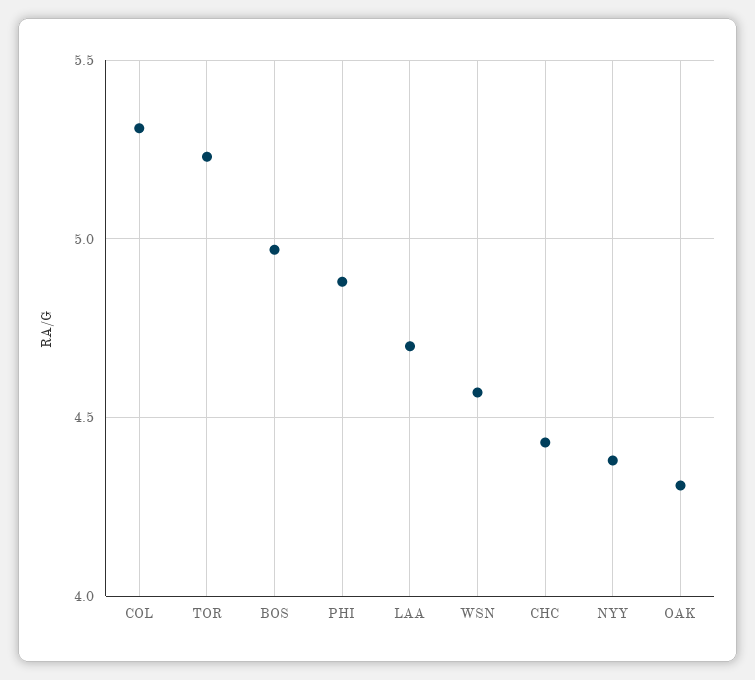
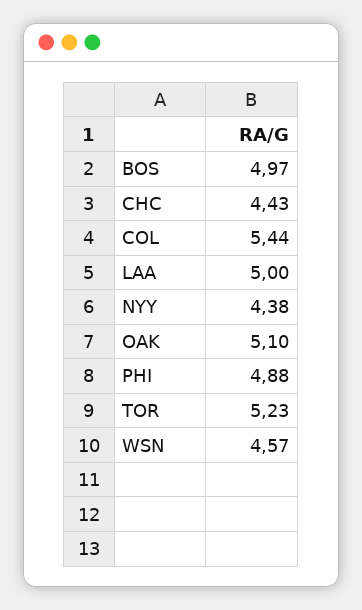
COL: 5.3 -> 5.44
LAA: 4.7 -> 5
OAK: 4.3 -> 5.1

